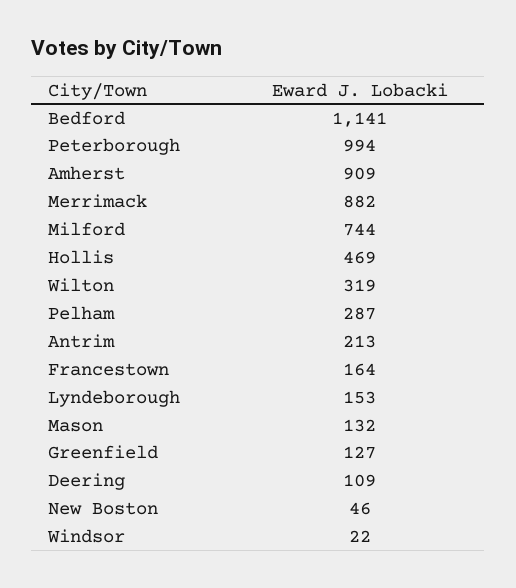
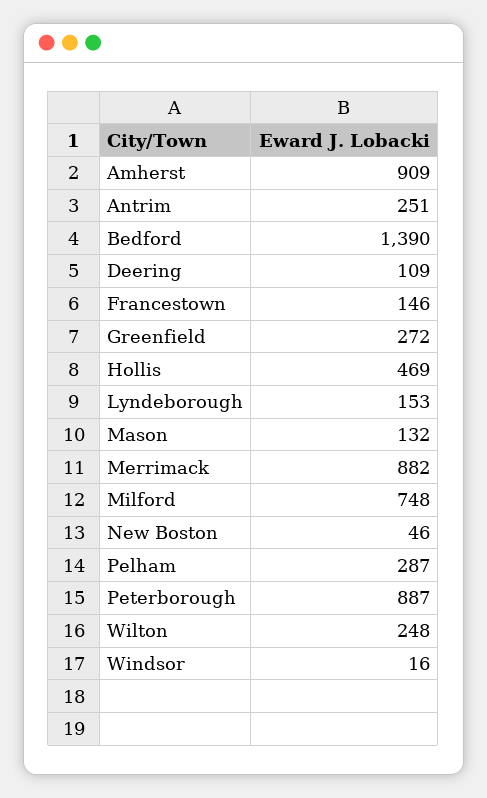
Bedford: 1141 -> 1390
Peterborough: 994 -> 887
Milford: 744 -> 748
Wilton: 319 -> 248
Antrim: 213 -> 251
Francestown: 164 -> 146
Greenfield: 127 -> 272
Windsor: 22 -> 16

